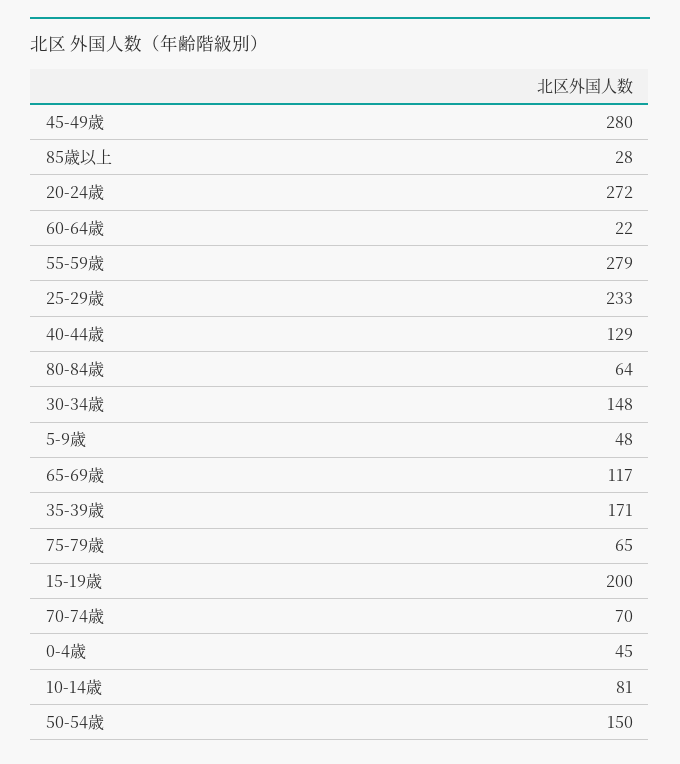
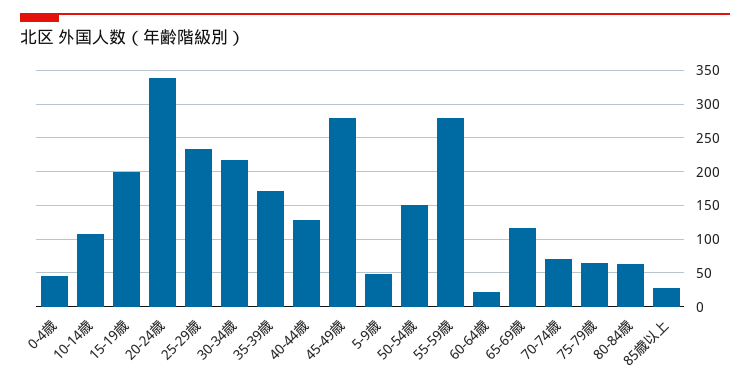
20-24歳: 272 -> 340
30-34歳: 148 -> 220
10-14歳: 81 -> 110

